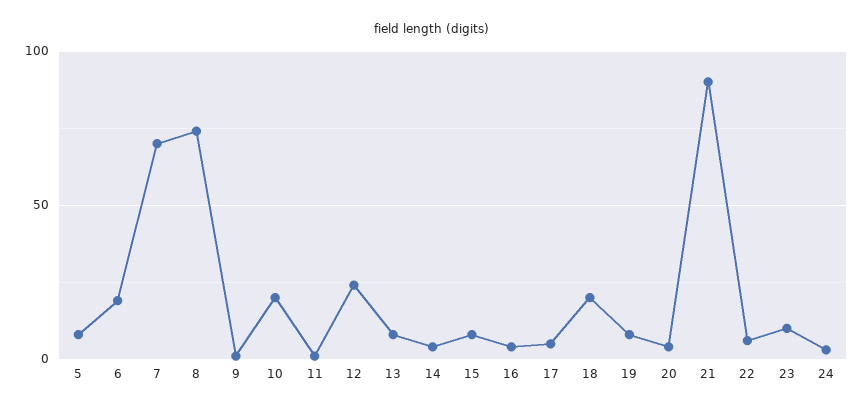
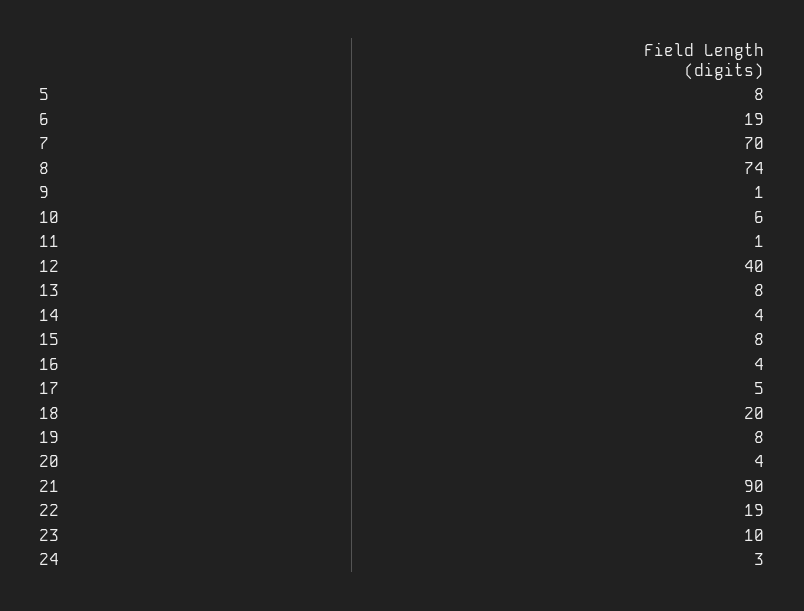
10: 20 -> 6
12: 25 -> 40
22: 5 -> 19

